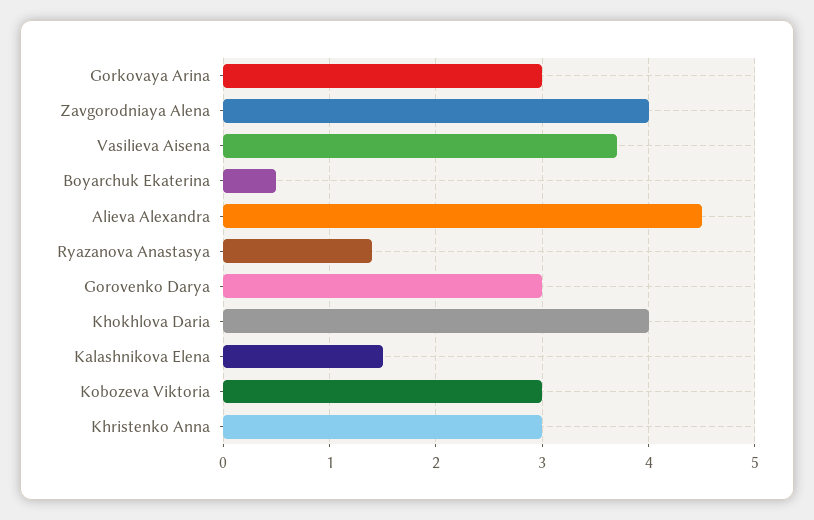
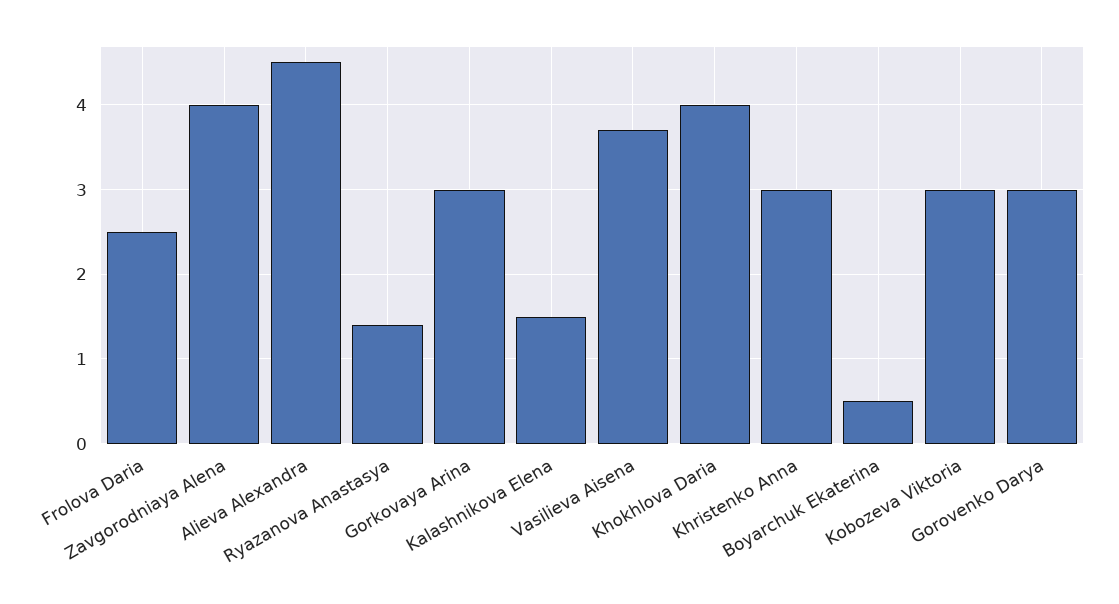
Frolova Daria: none -> 2.5

